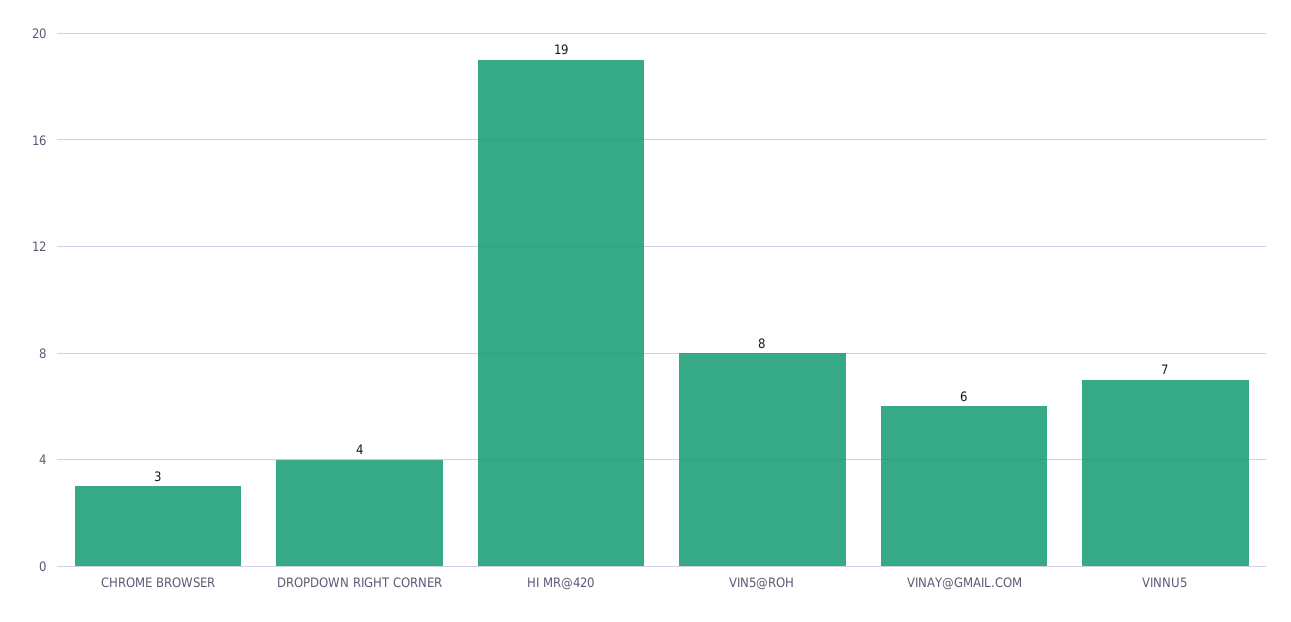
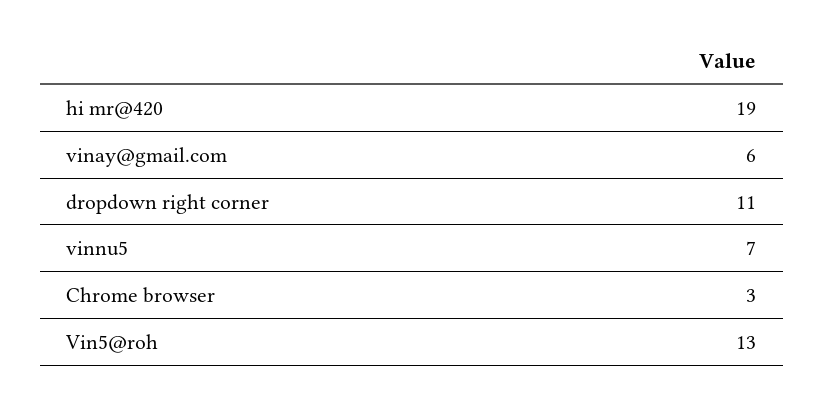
DROPDOWN RIGHT CORNER: 4 -> 11
VIN5@ROH: 8 -> 13

